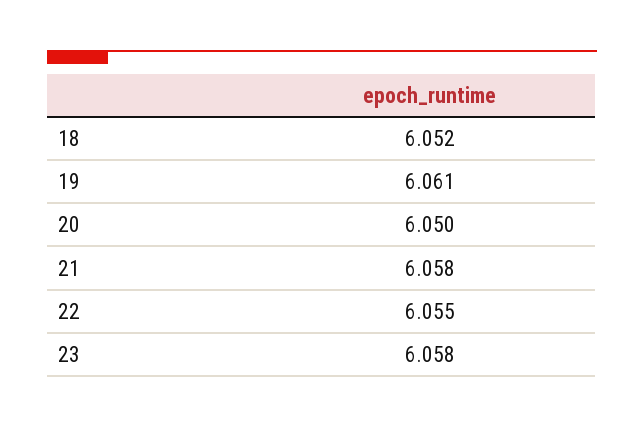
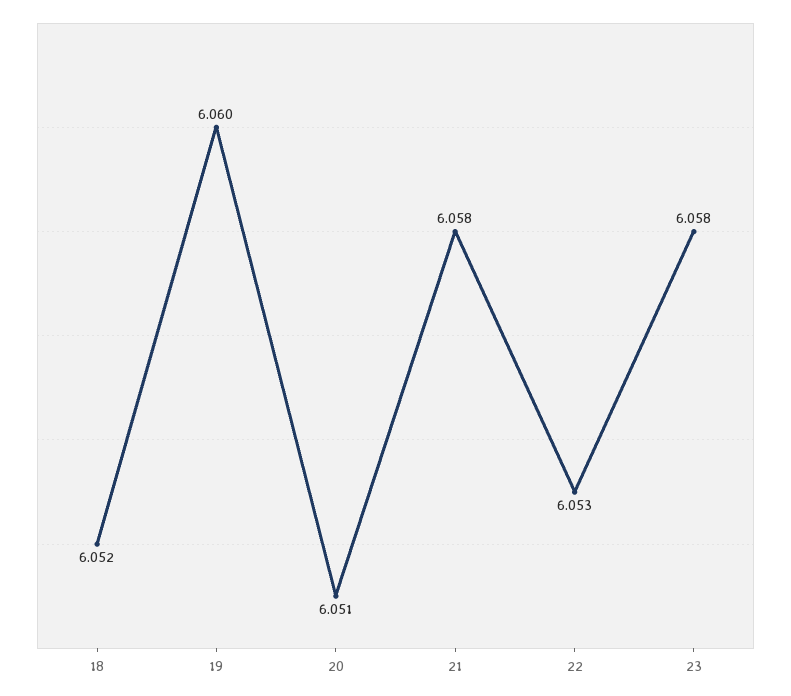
19: 6.061 -> 6.06
20: 6.05 -> 6.051
22: 6.055 -> 6.053

